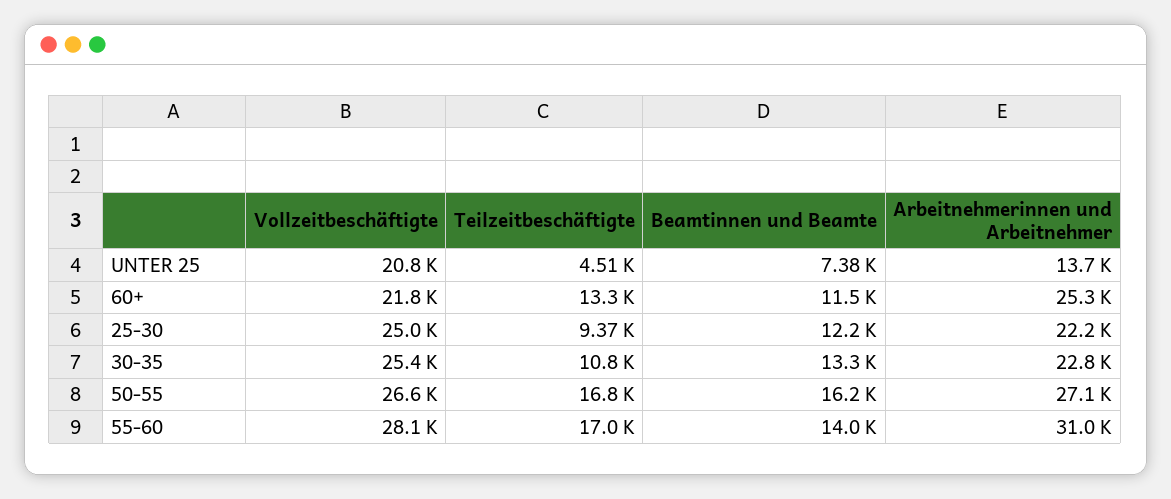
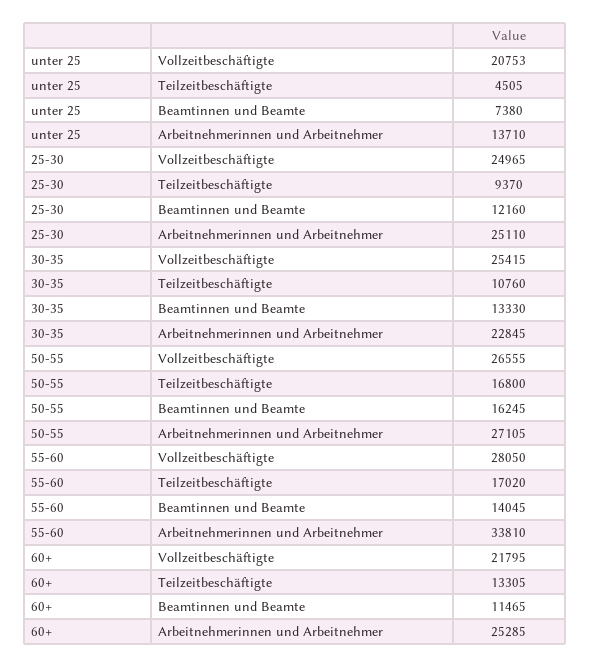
Arbeitnehmerinnen und Arbeitnehmer, 25-30: 22200 -> 25110
Arbeitnehmerinnen und Arbeitnehmer, 55-60: 31000 -> 33810

